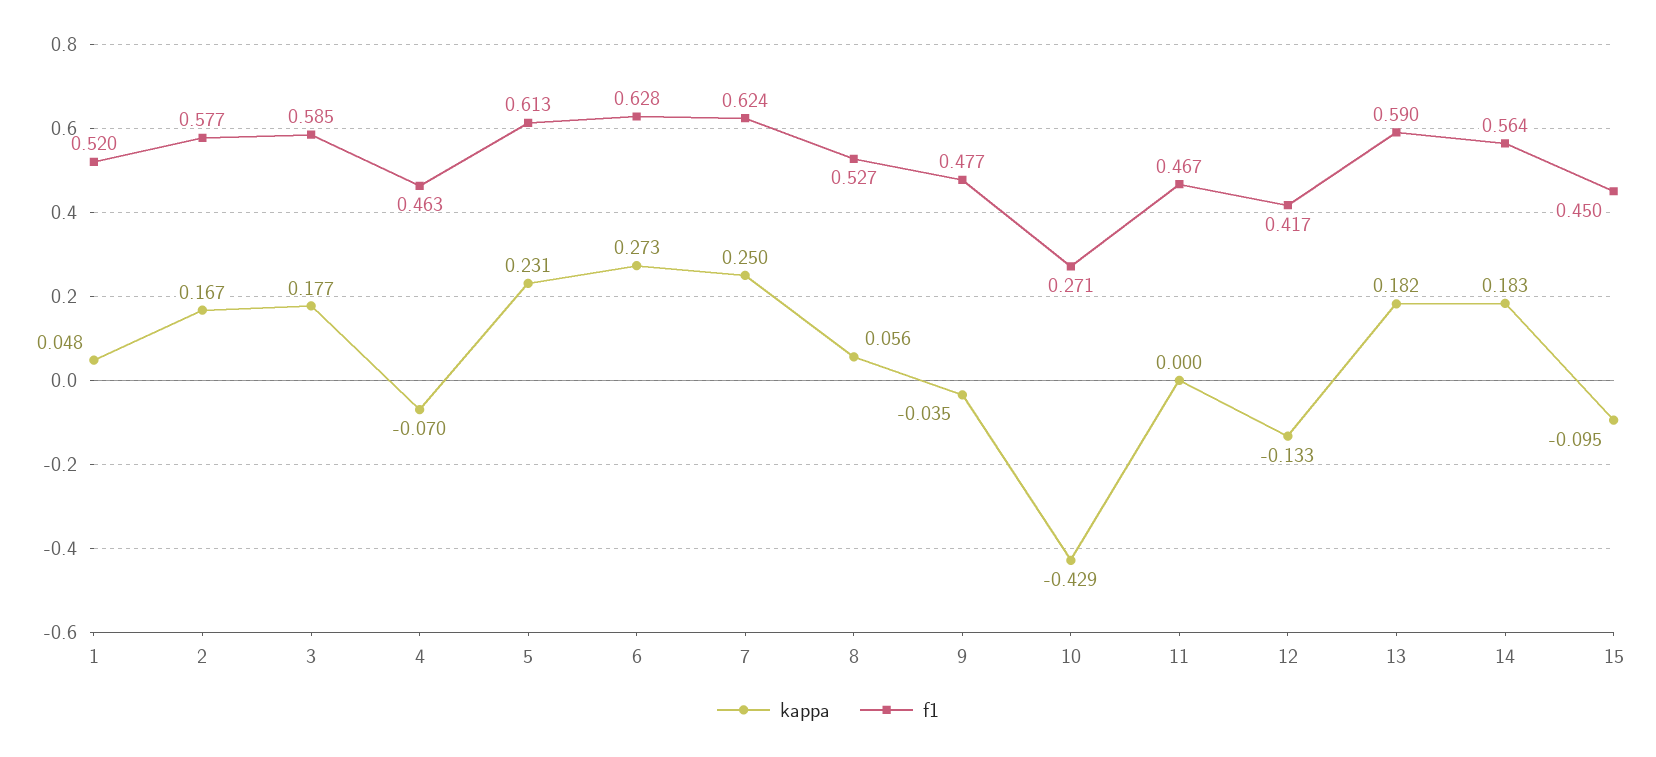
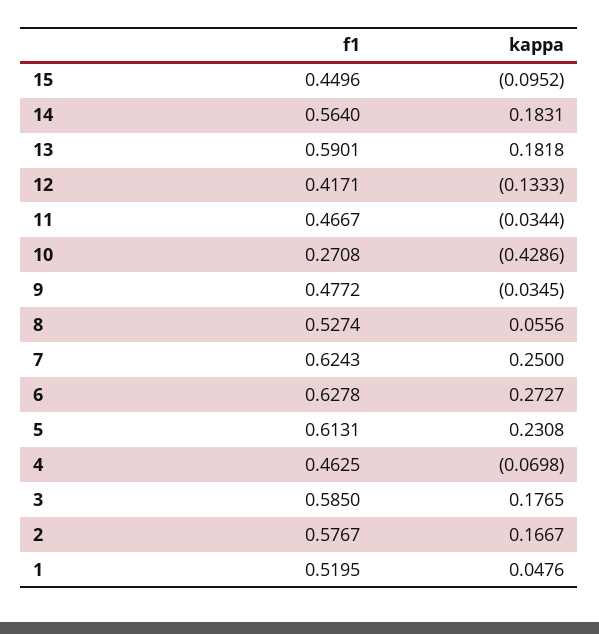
kappa, 11: 0 -> -0.0344

